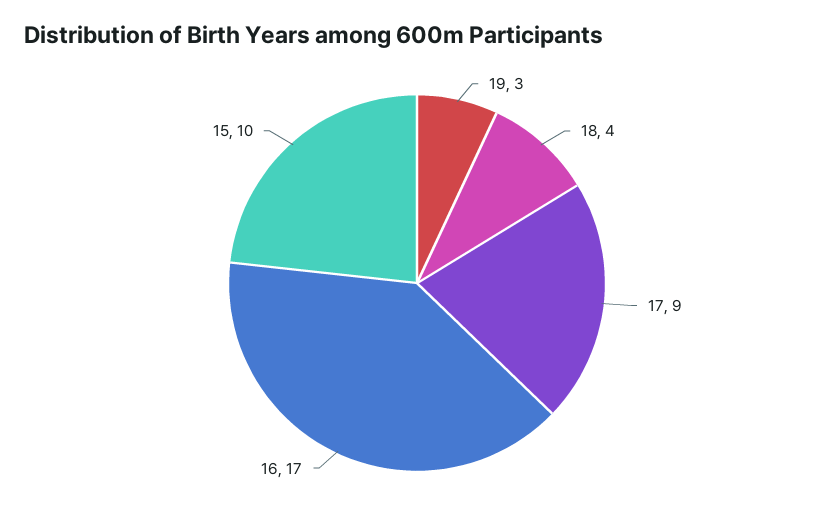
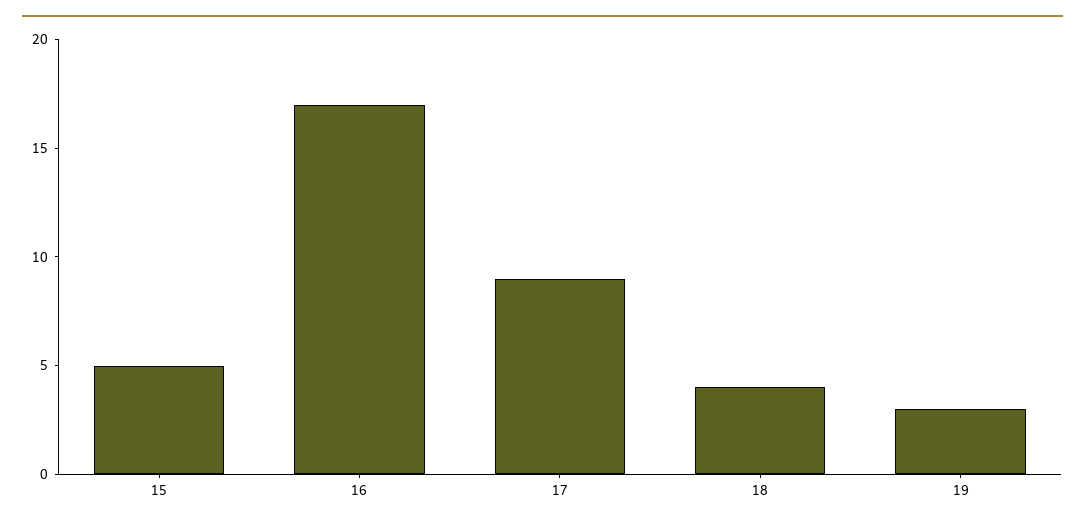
15: 10 -> 5

